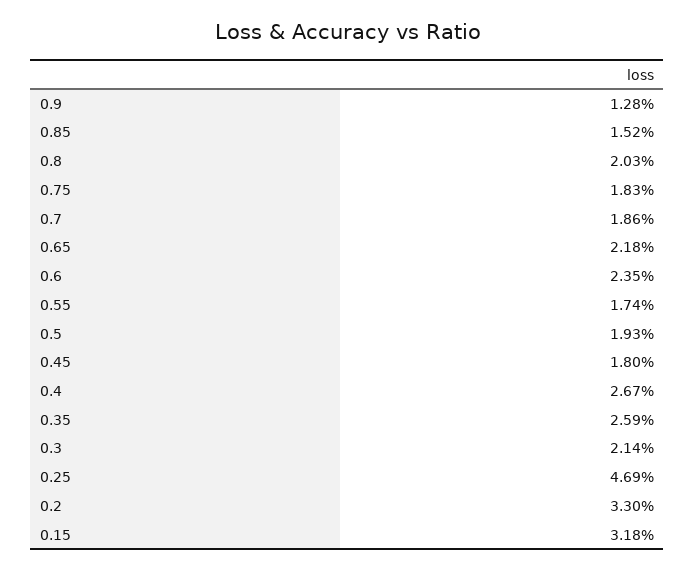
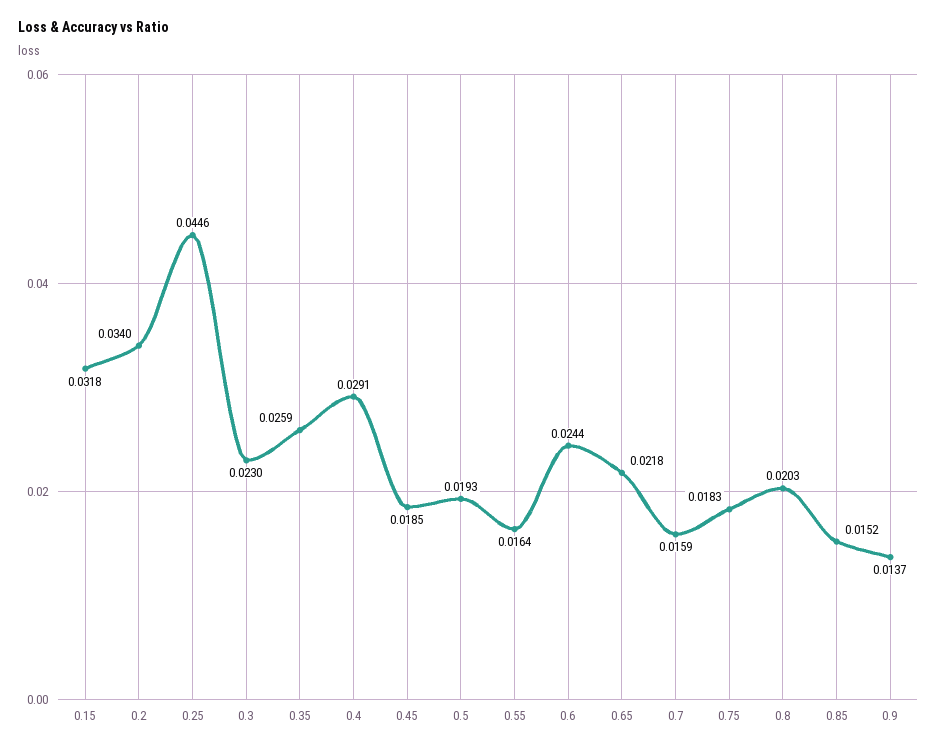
0.9: 0.0128 -> 0.0137
0.7: 0.0186 -> 0.0159
0.6: 0.0235 -> 0.0244
0.55: 0.0174 -> 0.0164
0.45: 0.018 -> 0.0185
0.4: 0.0267 -> 0.0291
0.3: 0.0214 -> 0.023
0.25: 0.0469 -> 0.0446
0.2: 0.033 -> 0.034

